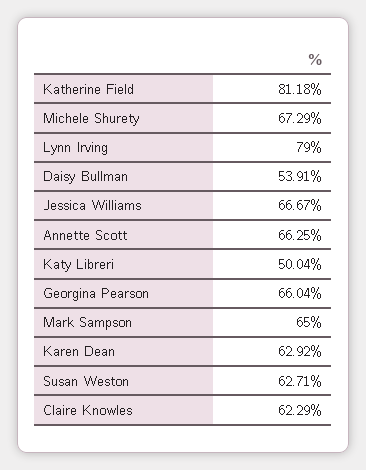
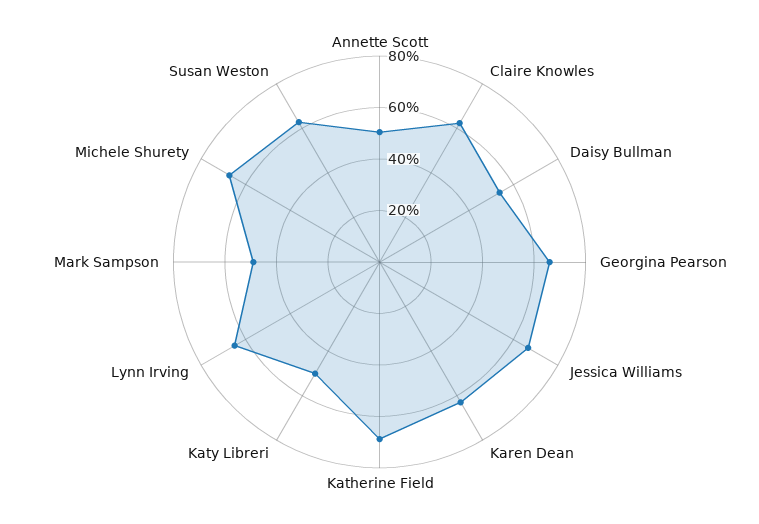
Katherine Field: 81.18 -> 70
Lynn Irving: 79 -> 65
Annette Scott: 66.25 -> 50
Mark Sampson: 65 -> 50

